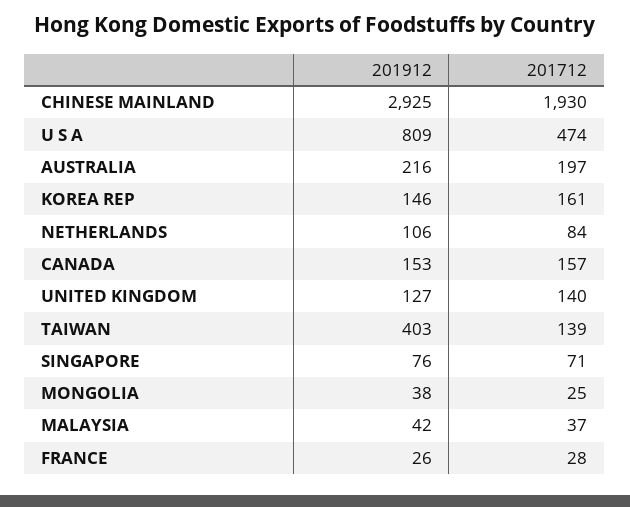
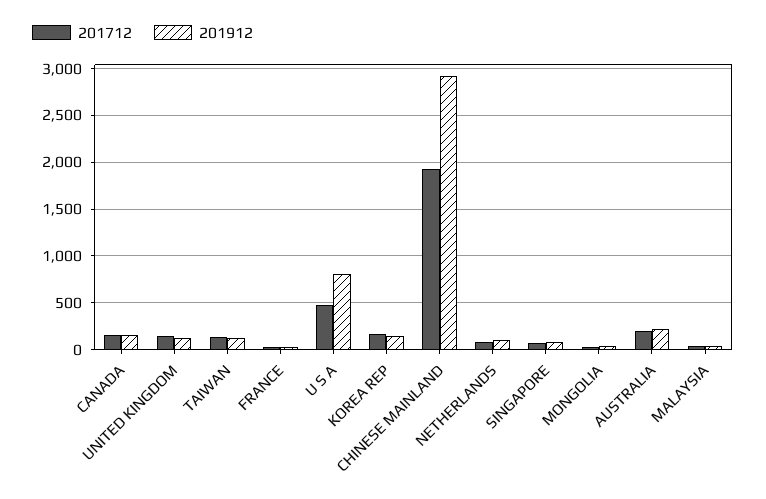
201912, TAIWAN: 403 -> 100

